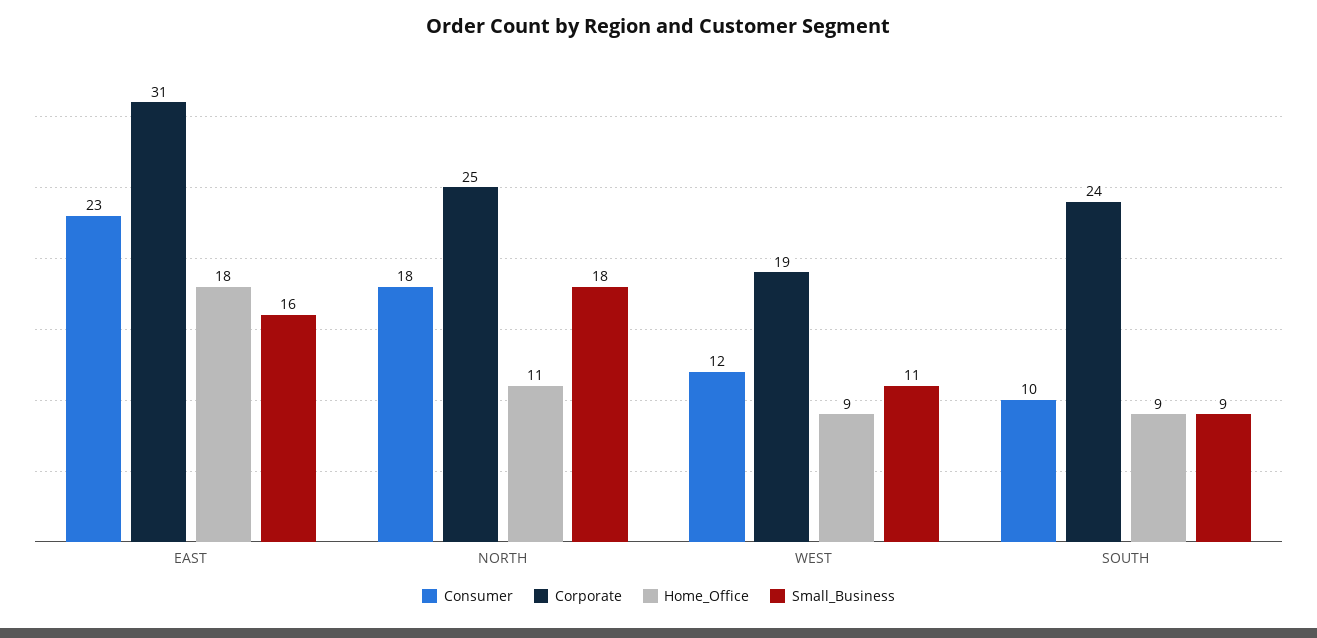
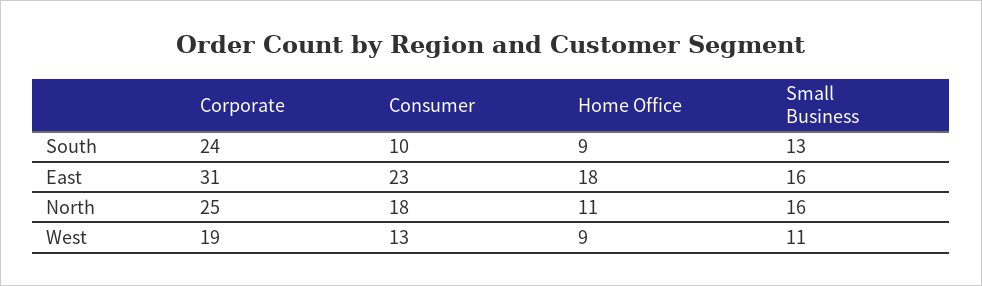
Small_Business, NORTH: 18 -> 16
Consumer, WEST: 12 -> 13
Small_Business, SOUTH: 9 -> 13

